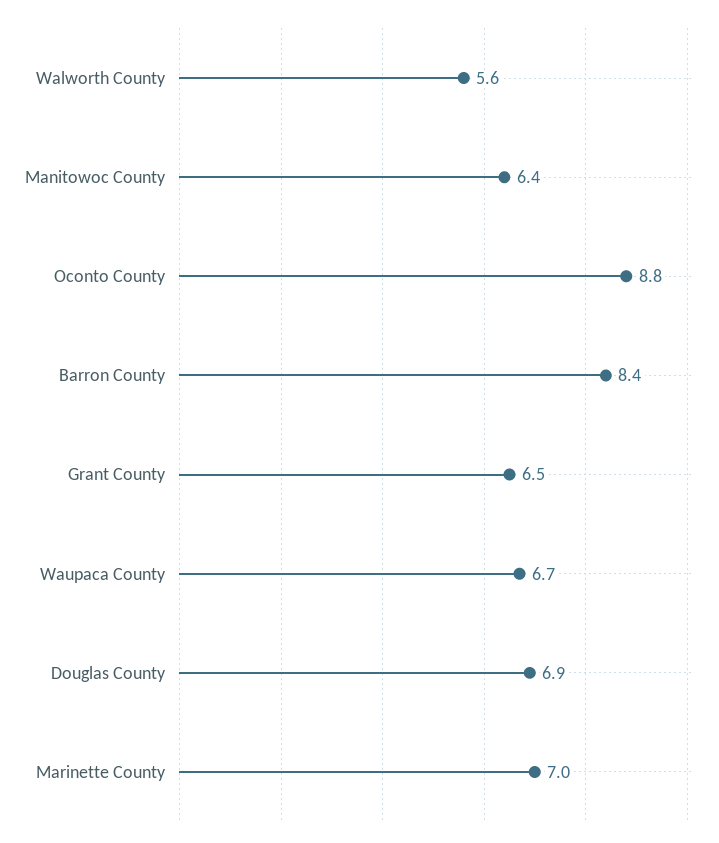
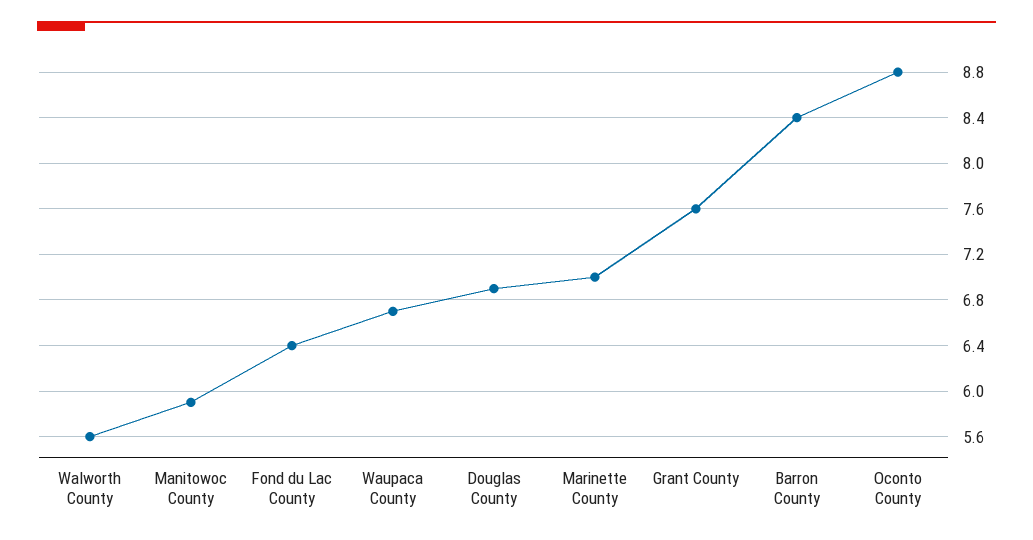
Manitowoc County: 6.4 -> 5.9
Grant County: 6.5 -> 7.6
Fond du Lac County: none -> 6.4

